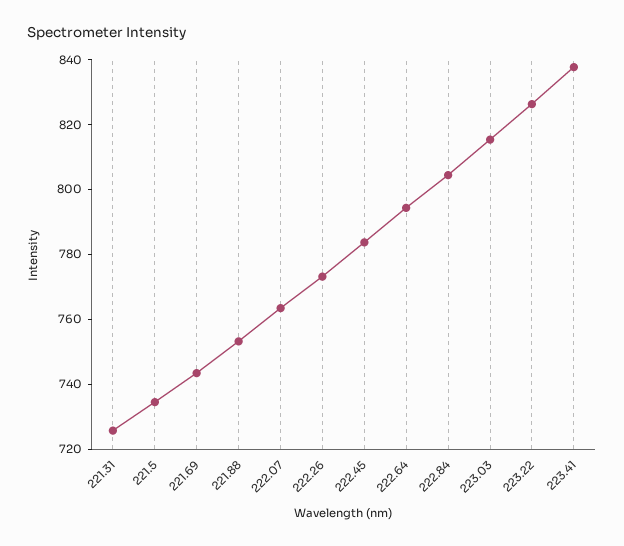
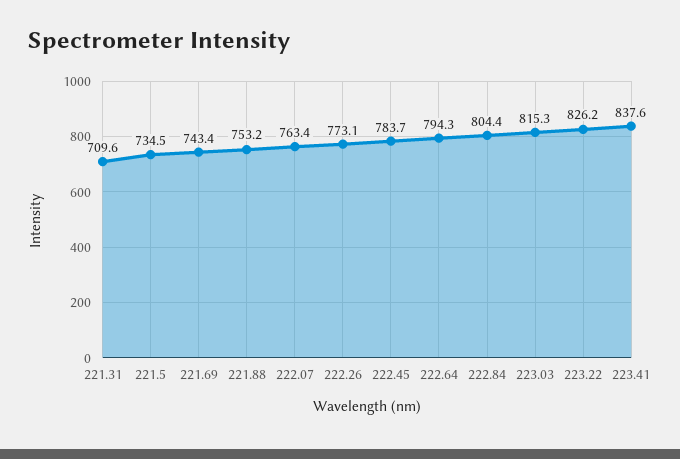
221.31: 725 -> 709.6

